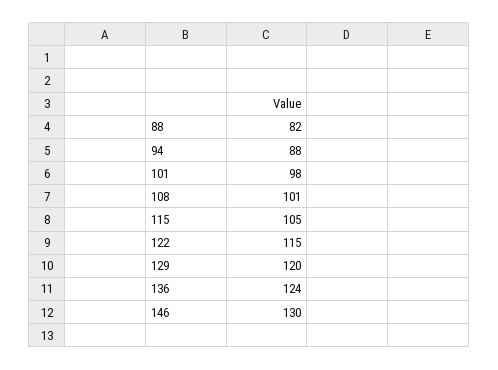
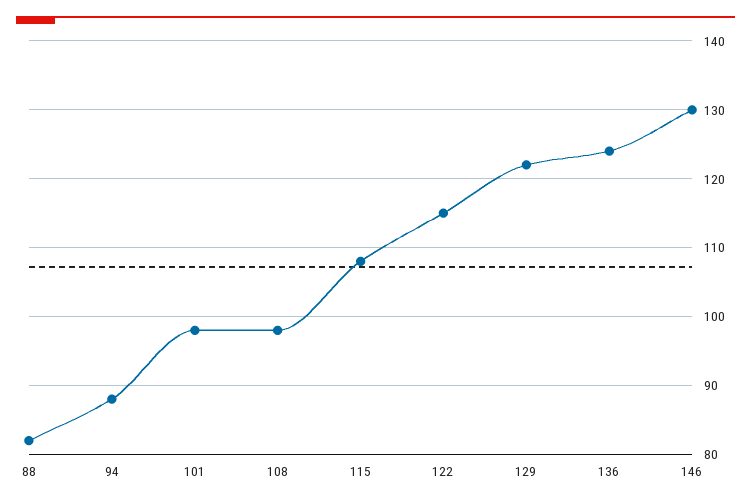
108: 101 -> 98
115: 105 -> 108
129: 120 -> 122

